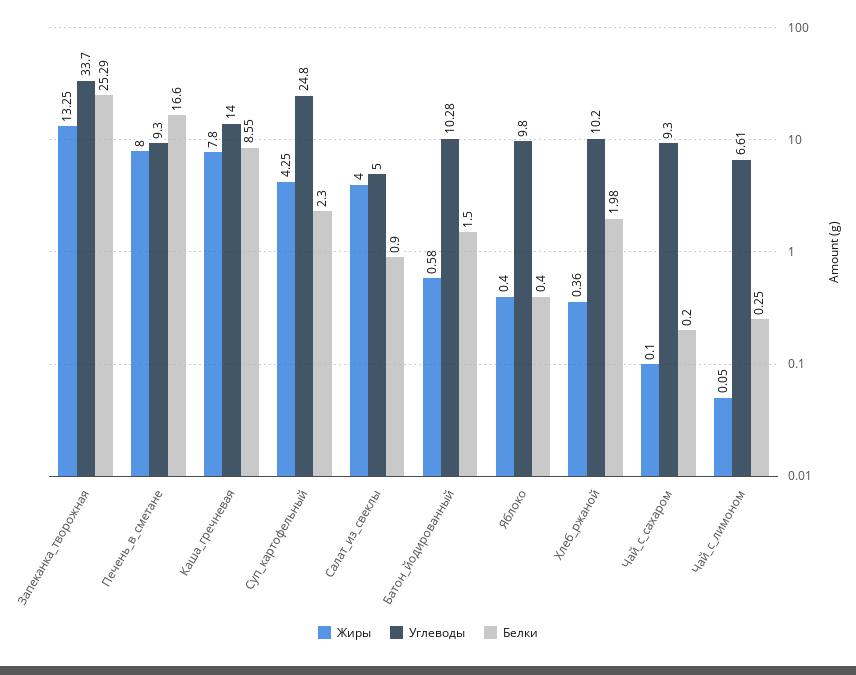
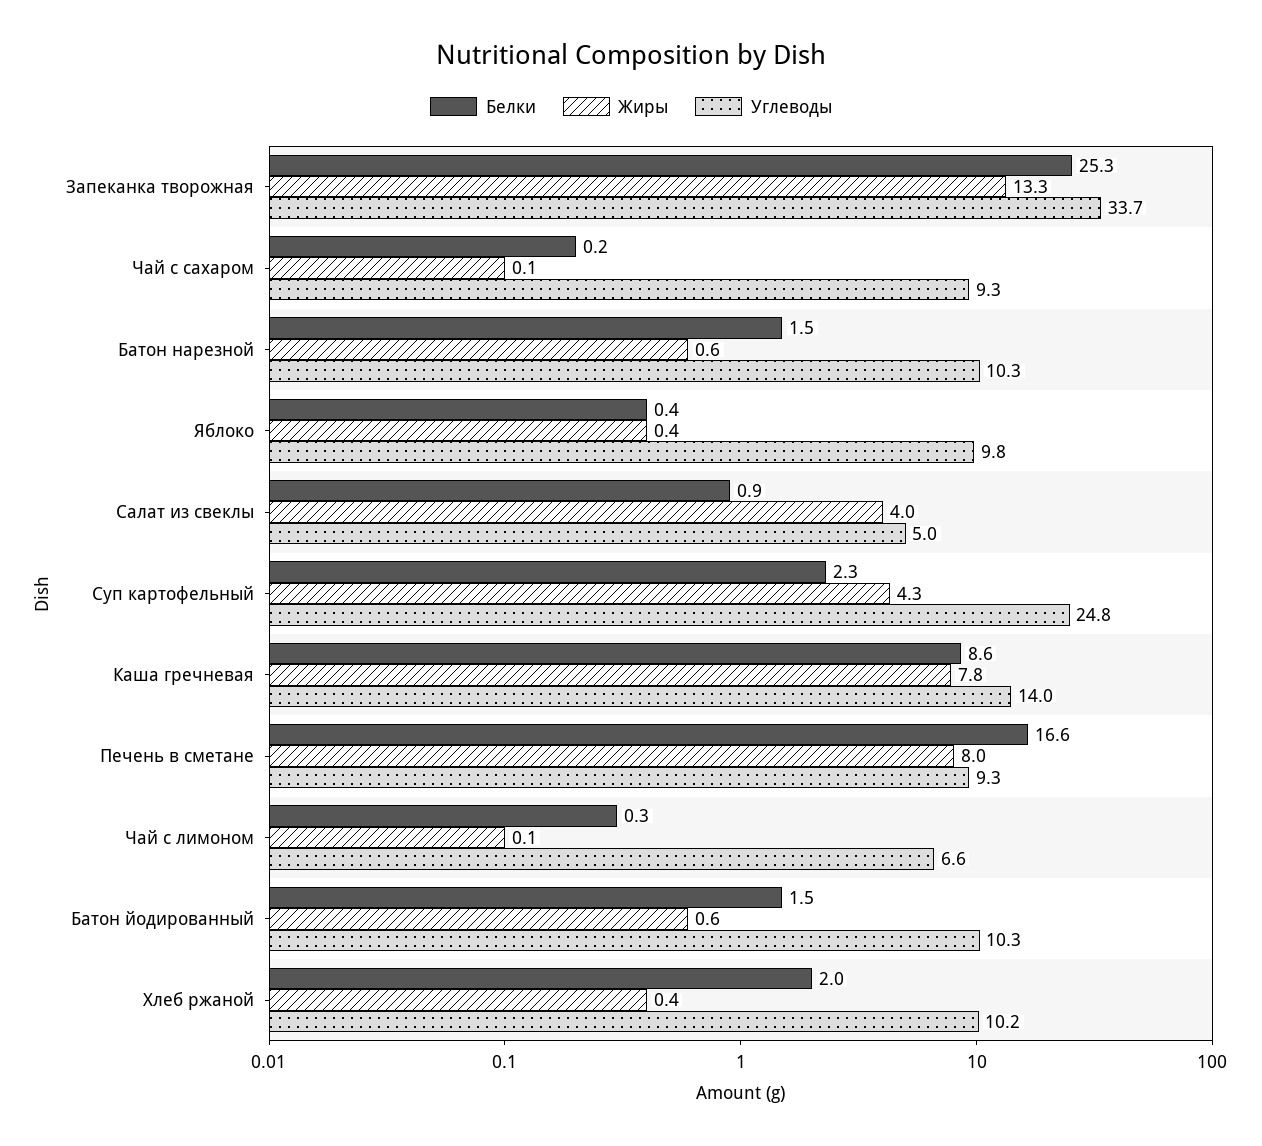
Белки, Батон нарезной: none -> 1.5
Жиры, Батон нарезной: none -> 0.6
Углеводы, Батон нарезной: none -> 10.3

